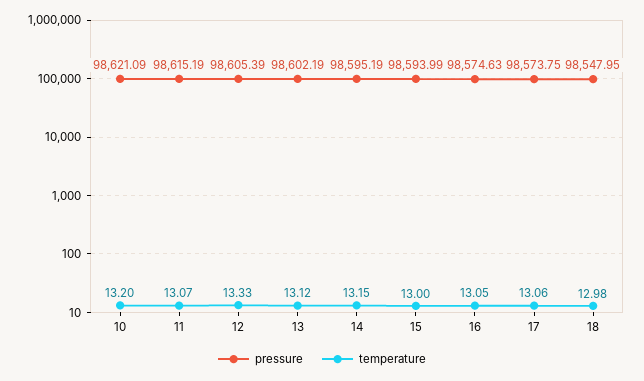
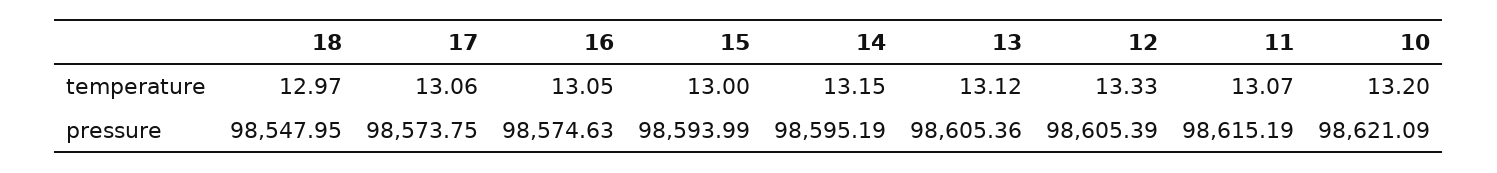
pressure, 13: 98602.19 -> 98605.36
temperature, 18: 12.98 -> 12.97

